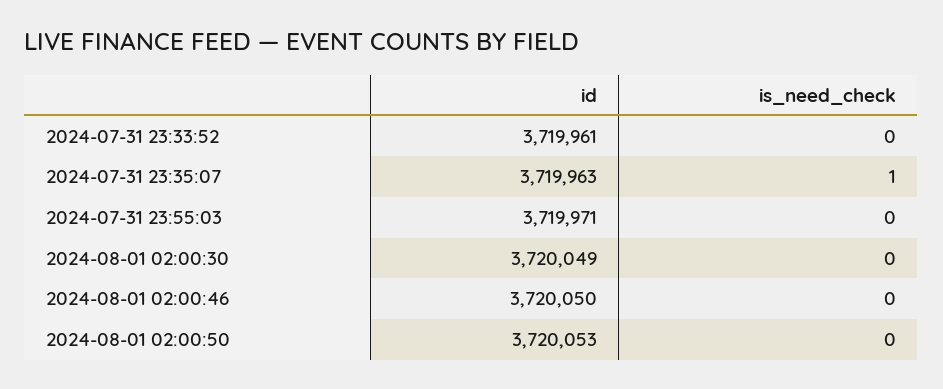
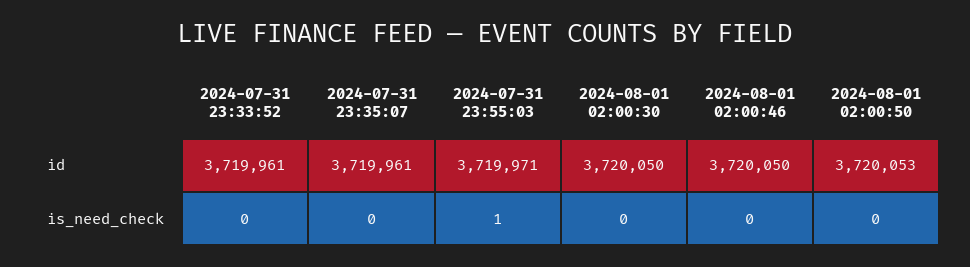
id, 2024-07-31 23:35:07: 3719963 -> 3719961
is_need_check, 2024-07-31 23:35:07: 1 -> 0
is_need_check, 2024-07-31 23:55:03: 0 -> 1
id, 2024-08-01 02:00:30: 3720049 -> 3720050

